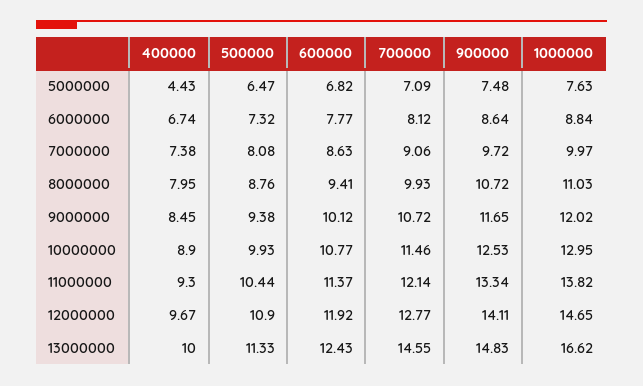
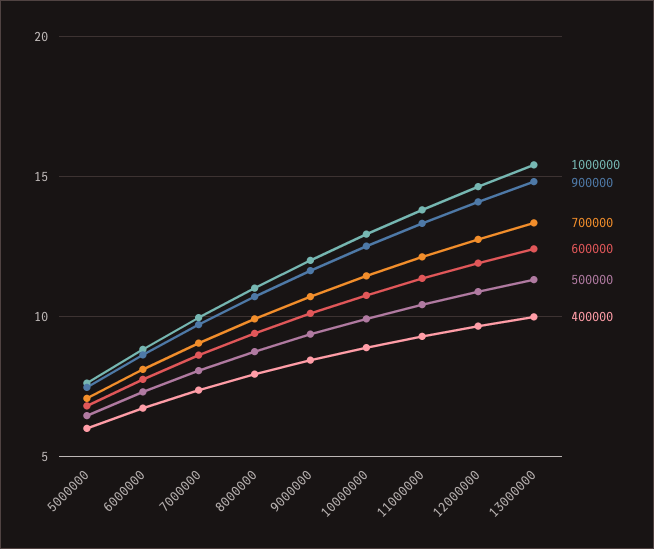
400000, 5000000: 4.43 -> 6
700000, 13000000: 14.55 -> 13.5
1000000, 13000000: 16.62 -> 15.5

